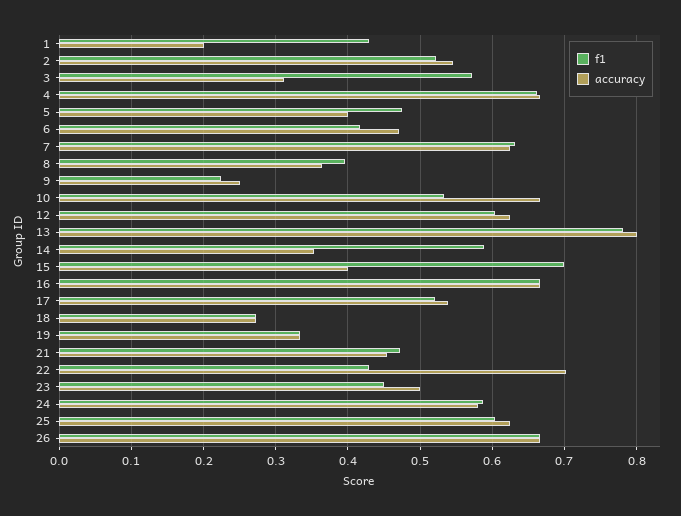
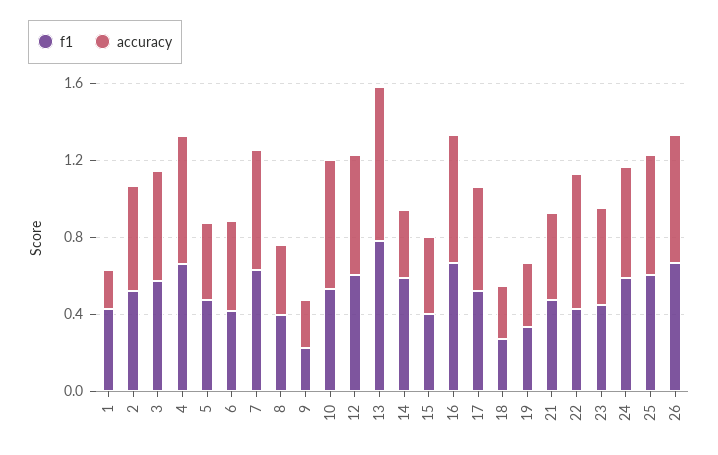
accuracy, 3: 0.31 -> 0.6
f1, 15: 0.7 -> 0.4

